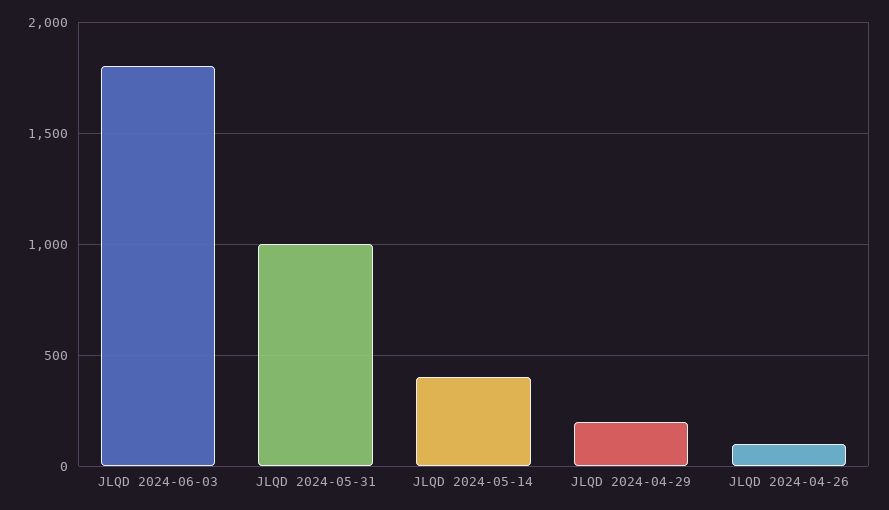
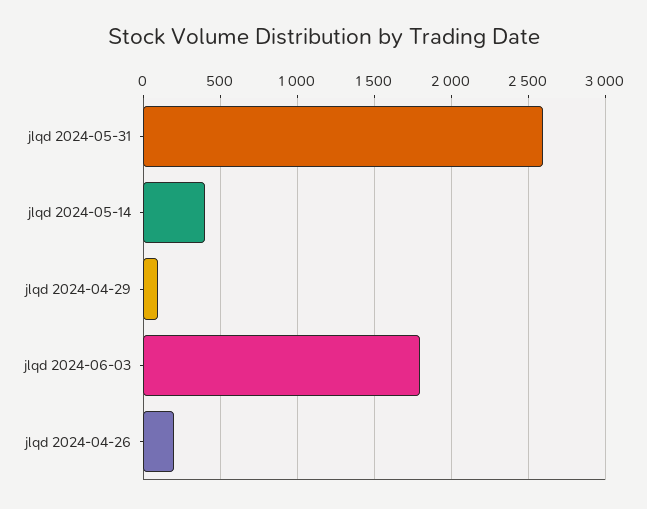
JLQD 2024-05-31: 1000 -> 2600
JLQD 2024-04-29: 200 -> 100
JLQD 2024-04-26: 100 -> 200

